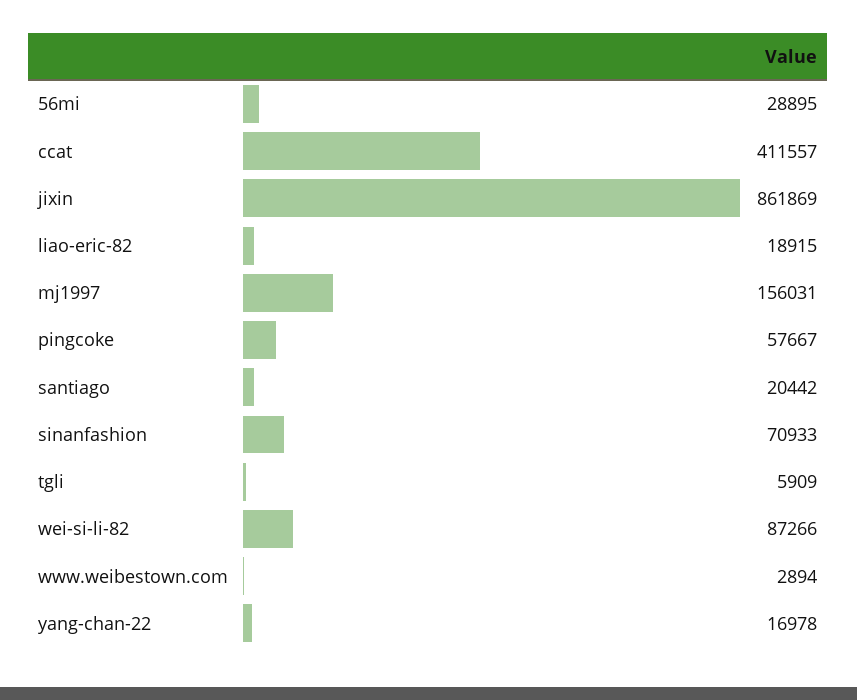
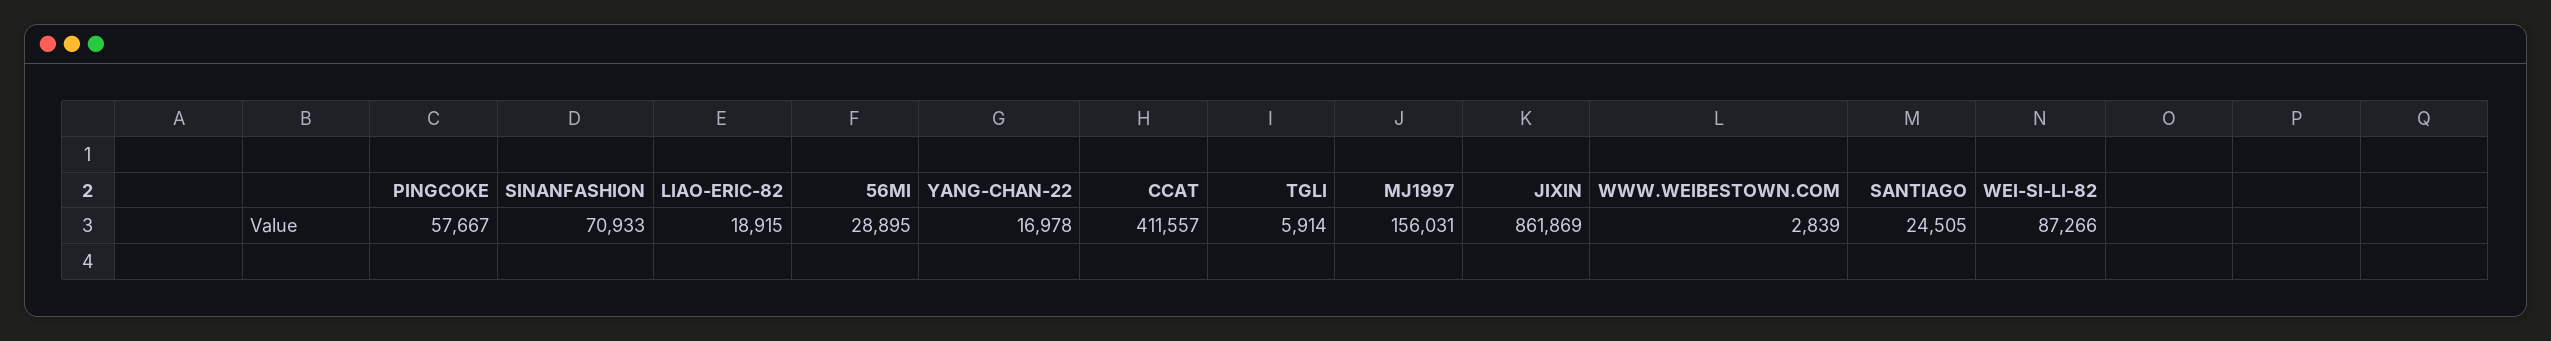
santiago: 20442 -> 24505
tgli: 5909 -> 5914
www.weibestown.com: 2894 -> 2839

